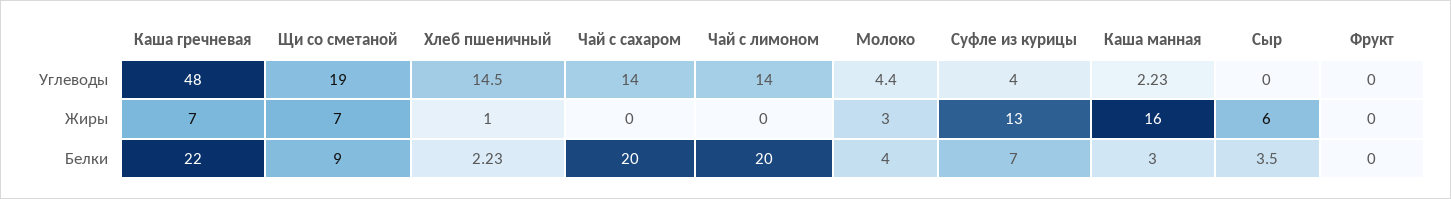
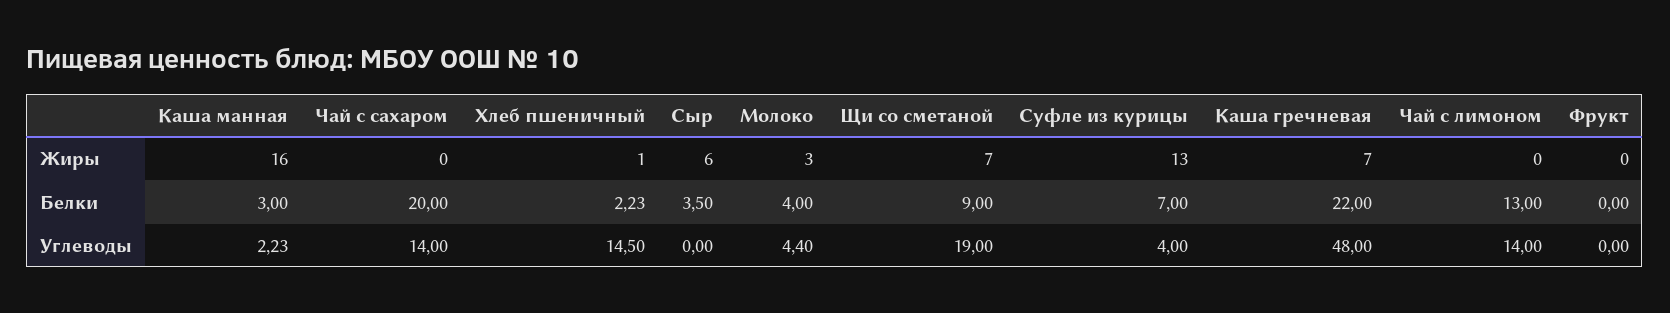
Чай с лимоном, Белки: 20 -> 13

